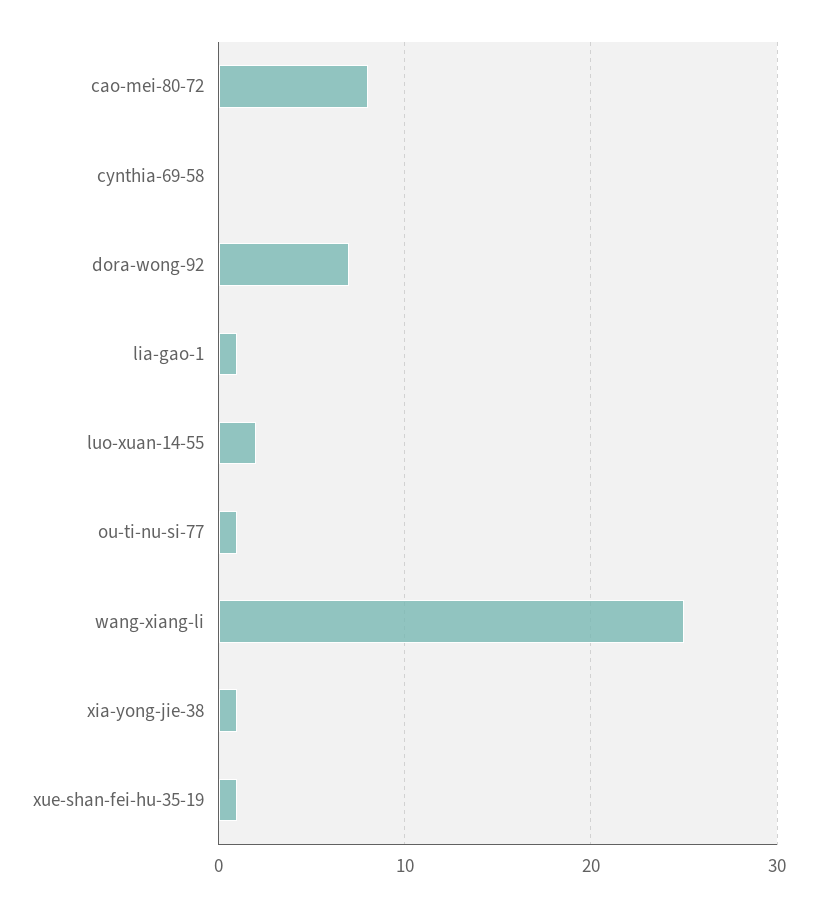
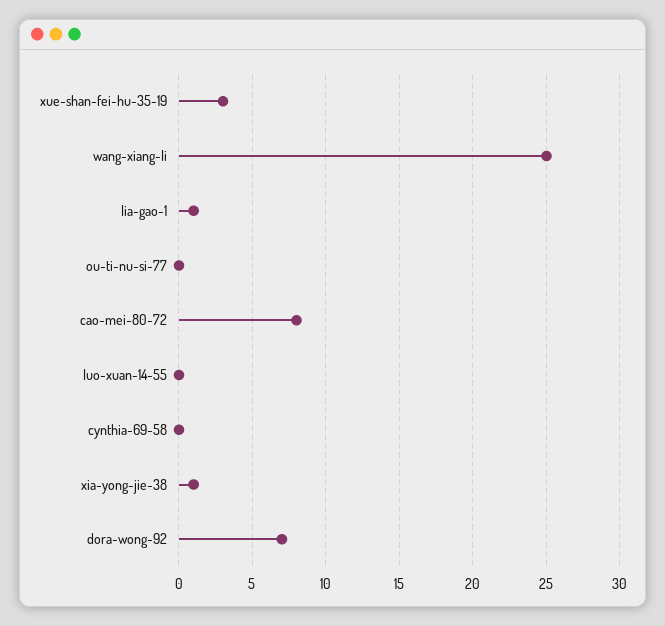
luo-xuan-14-55: 2 -> 0
ou-ti-nu-si-77: 1 -> 0
xue-shan-fei-hu-35-19: 1 -> 3

